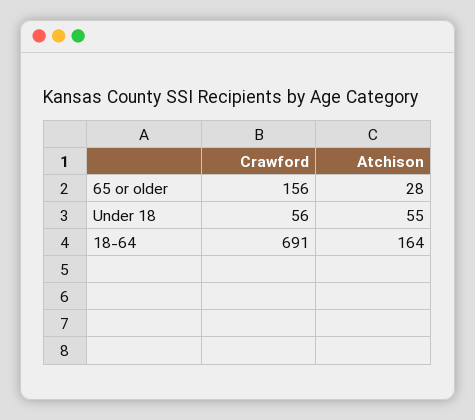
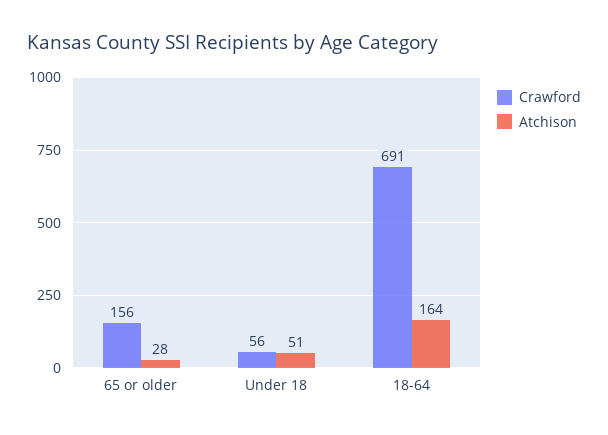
Atchison, Under 18: 55 -> 51

